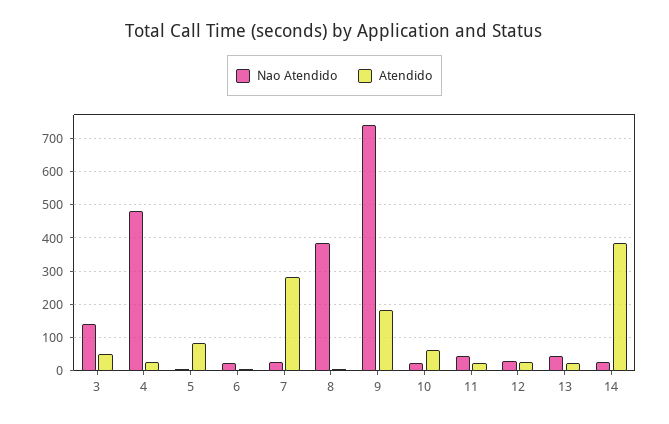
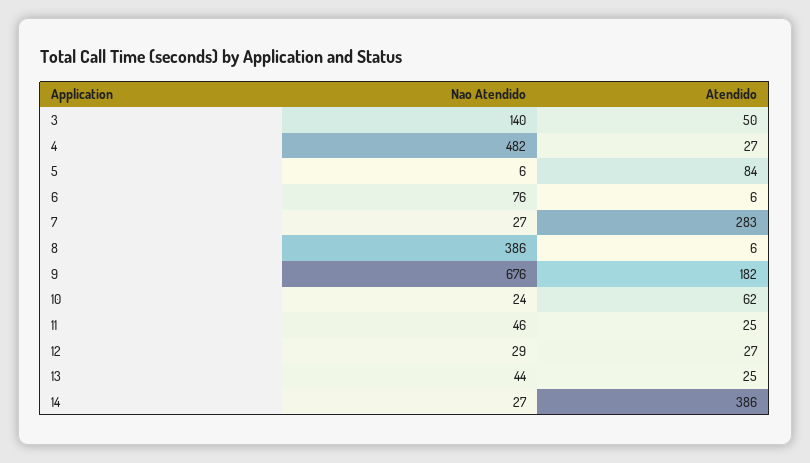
Nao Atendido, 6: 20 -> 76
Nao Atendido, 9: 740 -> 676

